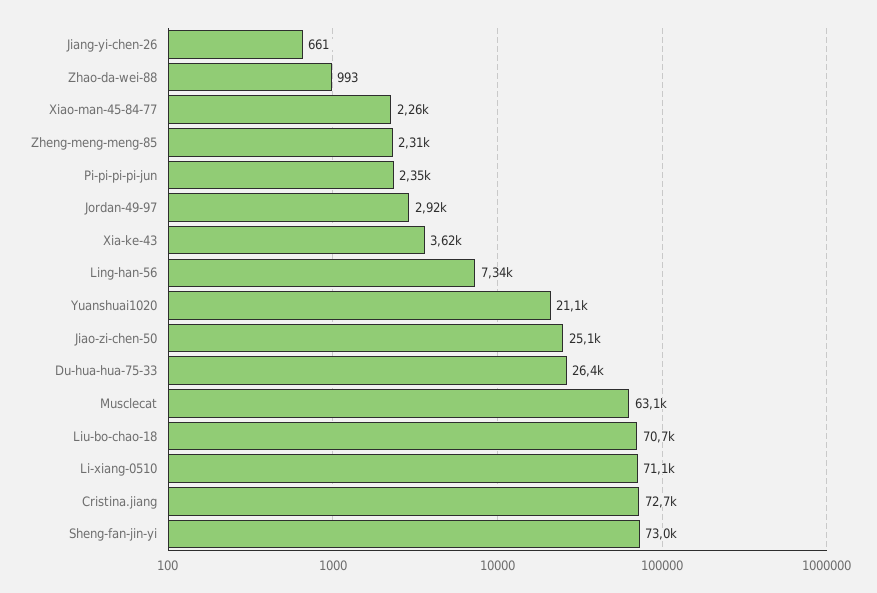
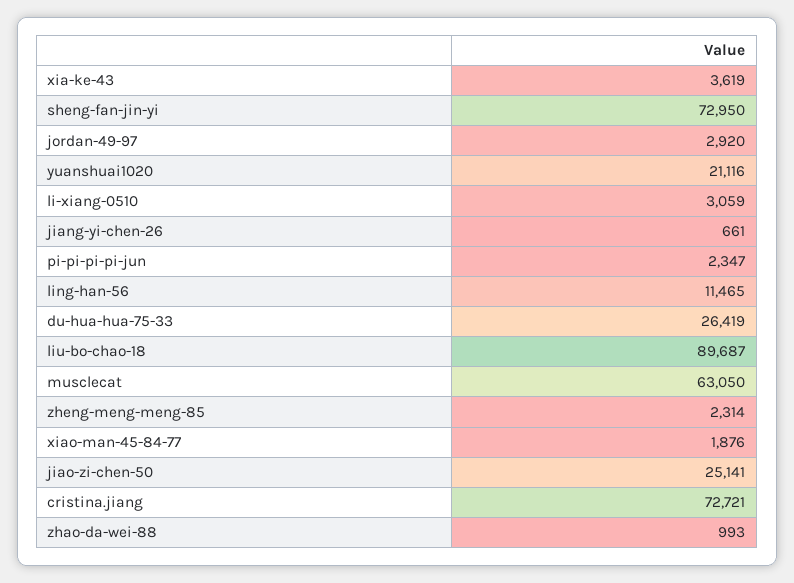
Xiao-man-45-84-77: 2260 -> 1876
Ling-han-56: 7340 -> 11465
Liu-bo-chao-18: 70700 -> 89687
Li-xiang-0510: 71100 -> 3059

